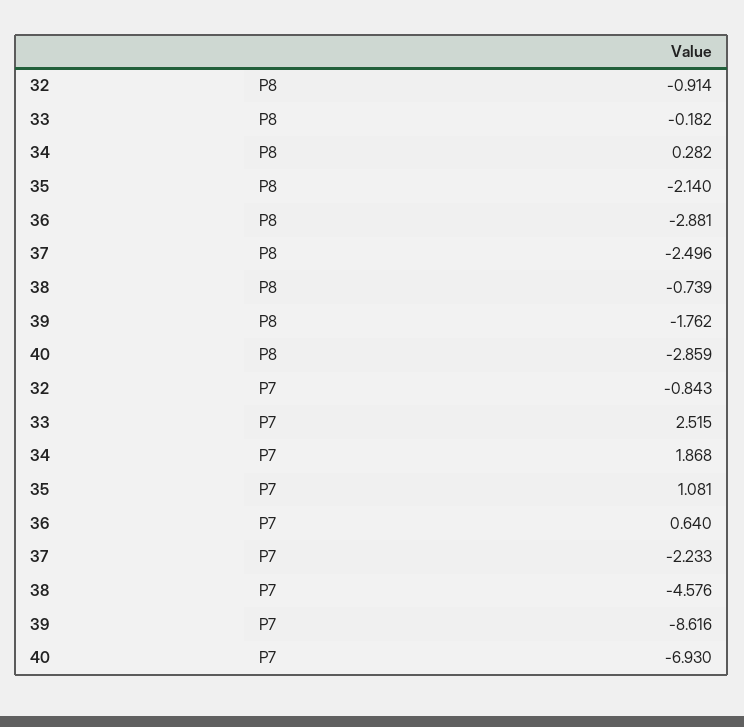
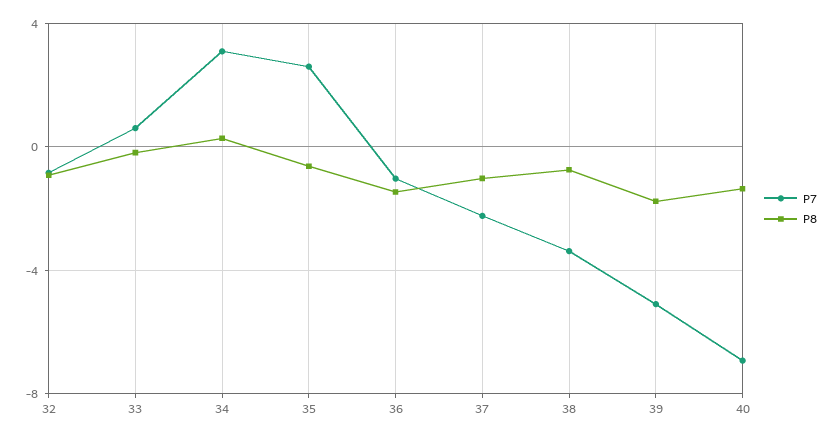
P8, 35: -2.14 -> -0.5
P8, 36: -2.881 -> -1.5
P8, 37: -2.496 -> -1
P8, 40: -2.859 -> -1.5
P7, 33: 2.515 -> 0.5
P7, 34: 1.868 -> 3
P7, 35: 1.081 -> 2.5
P7, 36: 0.64 -> -1
P7, 38: -4.576 -> -3.5
P7, 39: -8.616 -> -5

